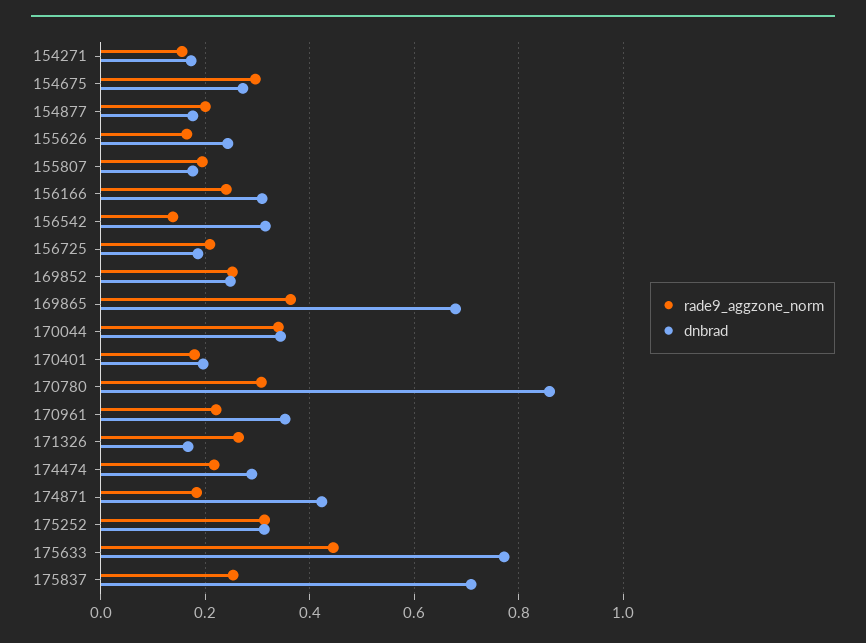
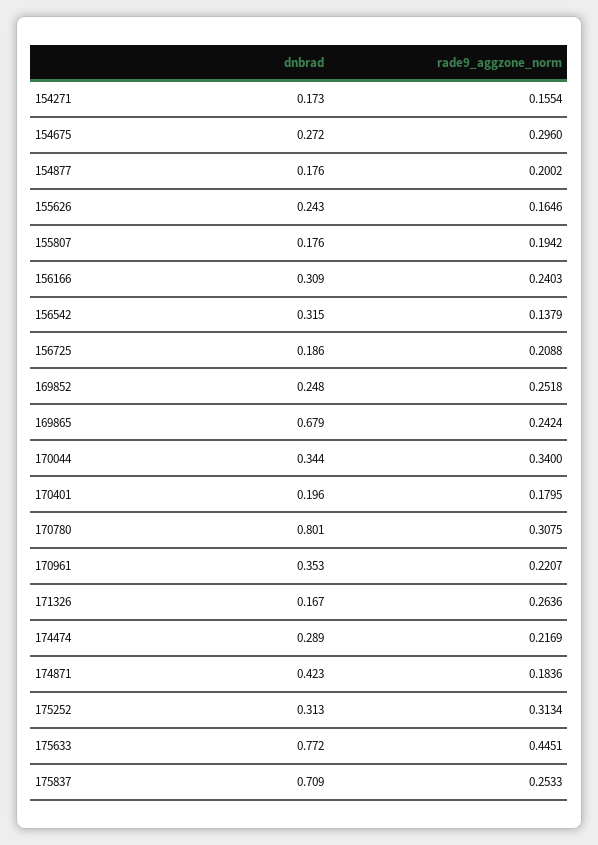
rade9_aggzone_norm, 169865: 0.36 -> 0.2424
dnbrad, 170780: 0.86 -> 0.801

